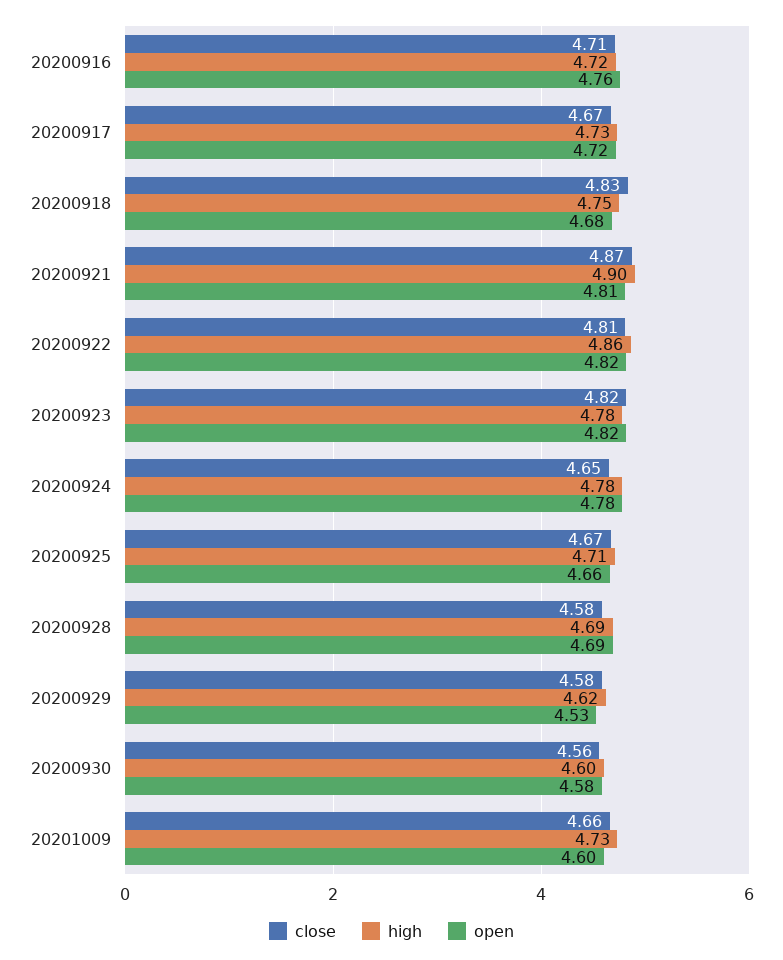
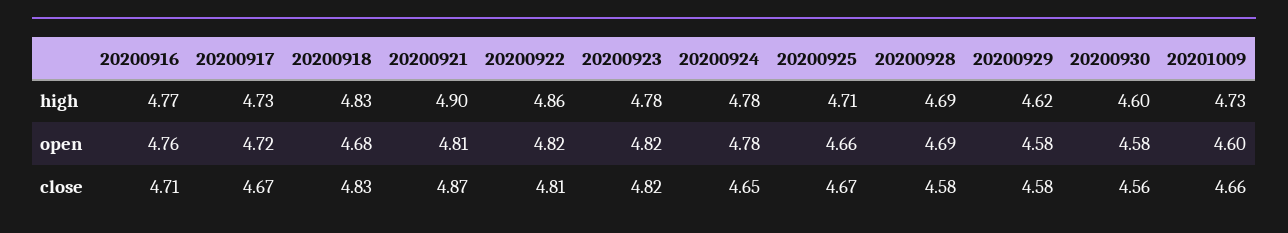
high, 20200916: 4.72 -> 4.77
high, 20200918: 4.75 -> 4.83
open, 20200929: 4.53 -> 4.58

